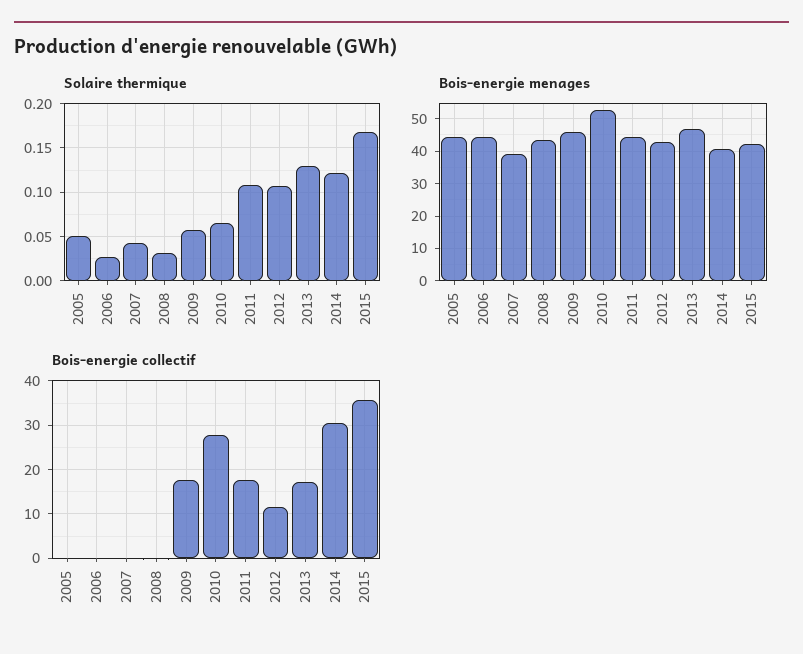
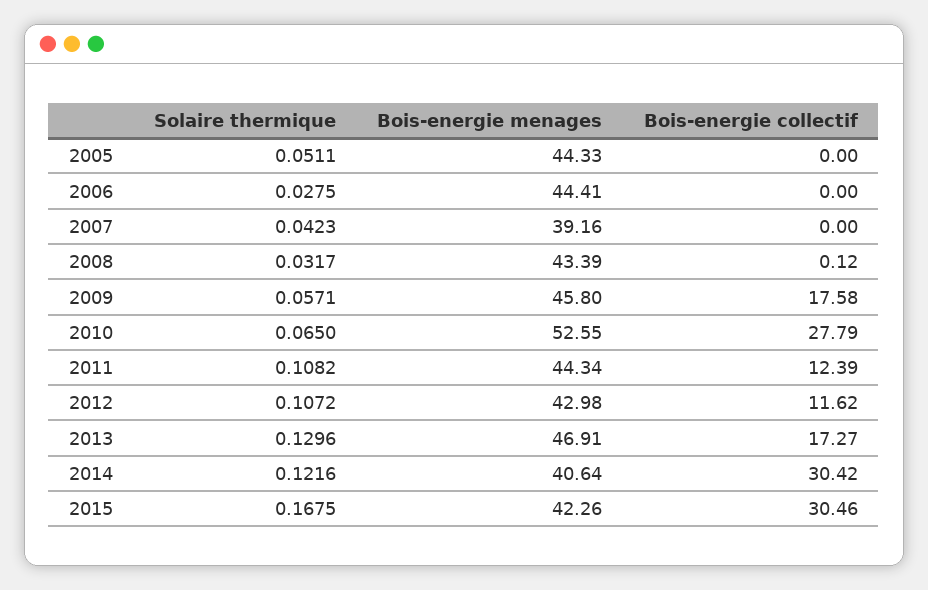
Bois-energie collectif, 2011: 18 -> 12.39
Bois-energie collectif, 2015: 36 -> 30.46

